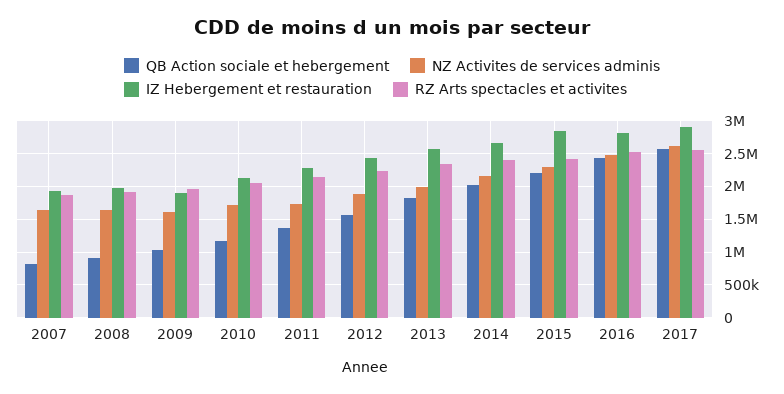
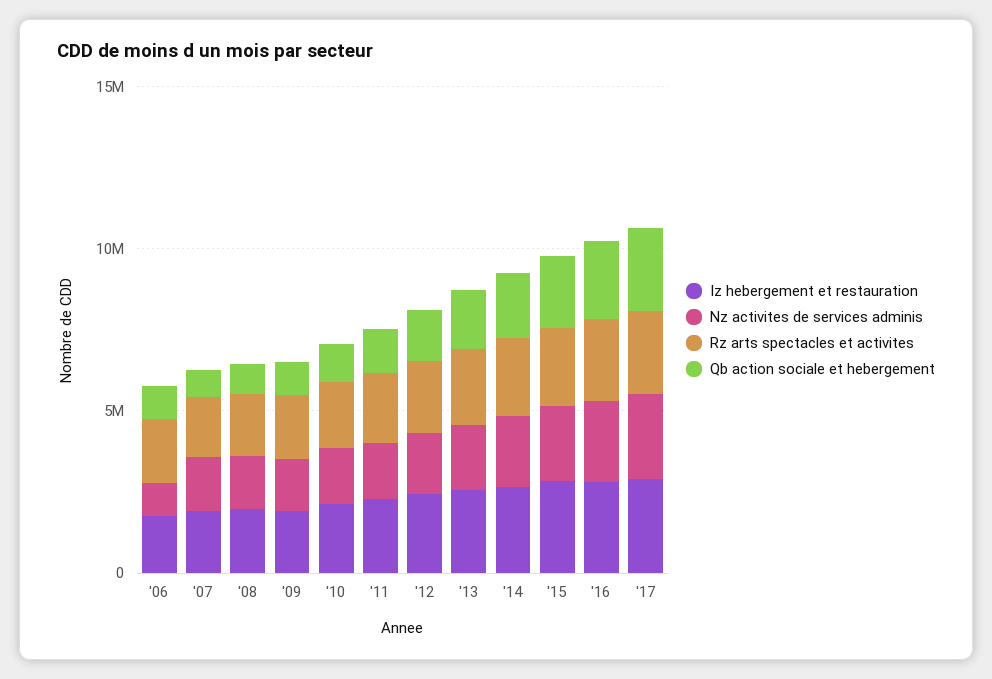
IZ Hebergement et restauration, '06: none -> 2000000
NZ Activites de services adminis, '06: none -> 1000000
RZ Arts spectacles et activites, '06: none -> 2000000
QB Action sociale et hebergement, '06: none -> 1000000

